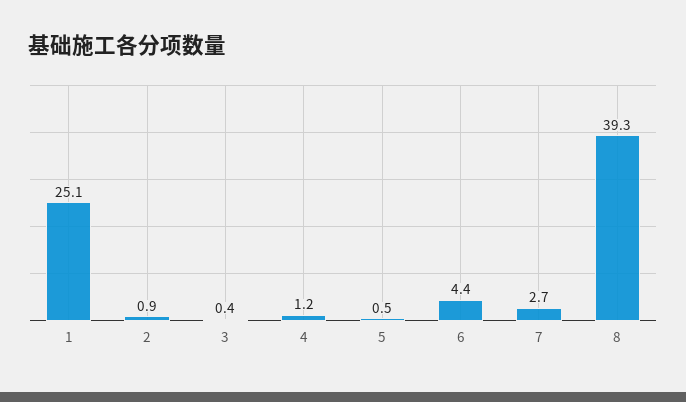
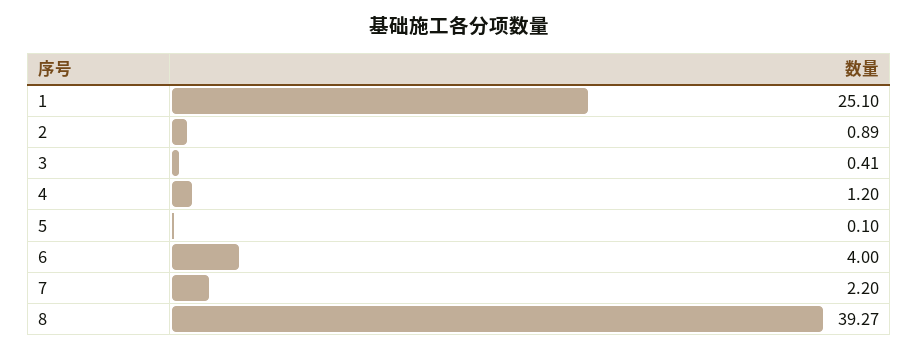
5: 0.5 -> 0.1
6: 4.4 -> 4
7: 2.7 -> 2.2

